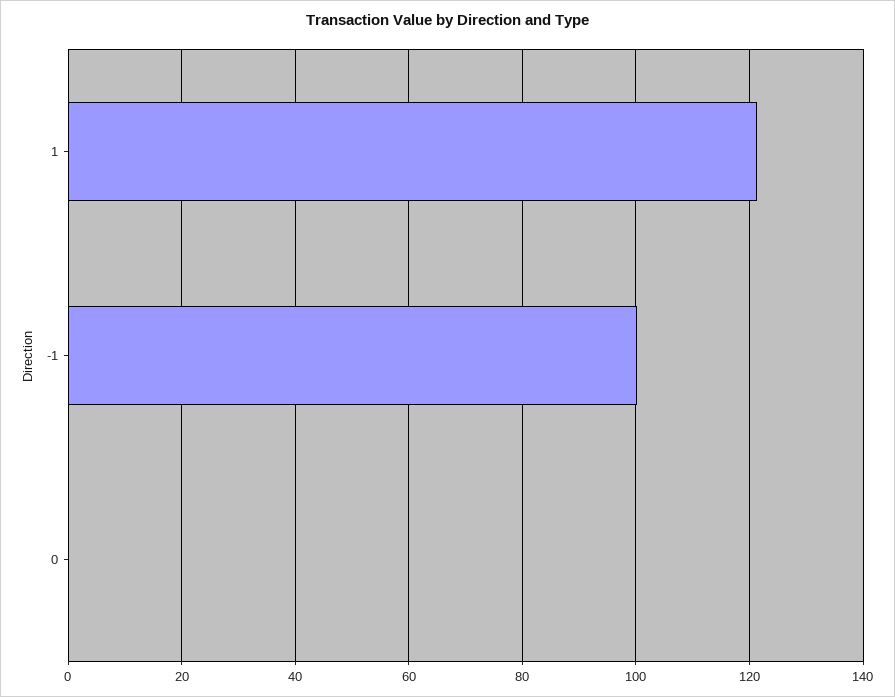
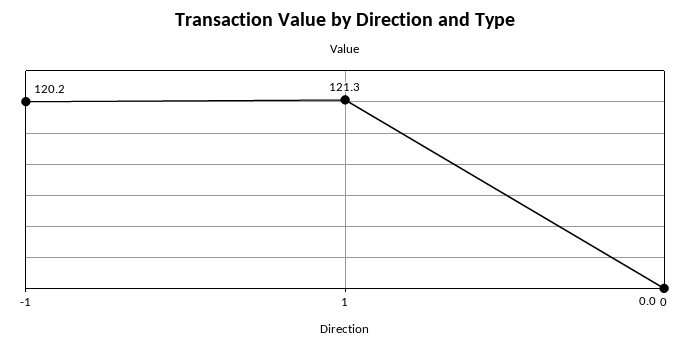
-1: 100 -> 120.2

